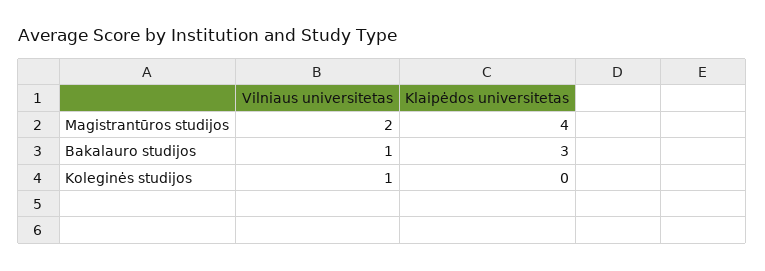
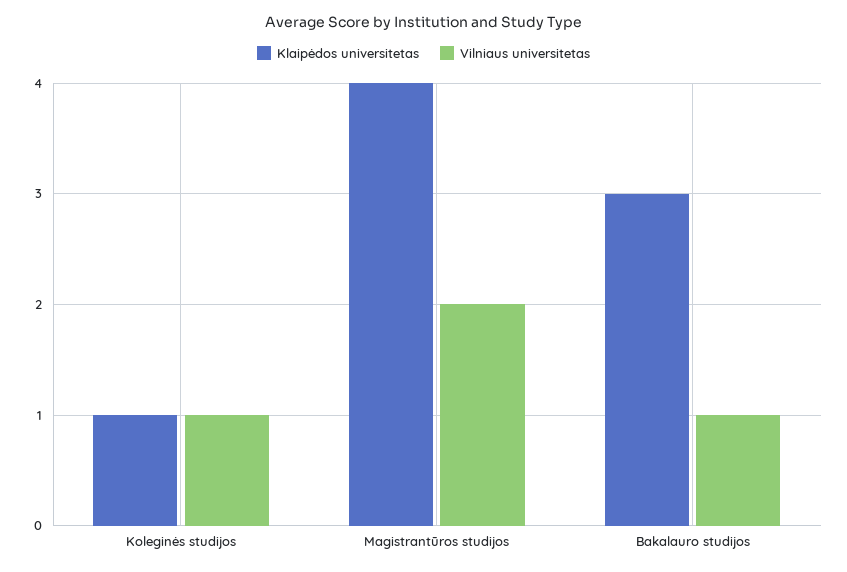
Klaipėdos universitetas, Koleginės studijos: 0 -> 1

